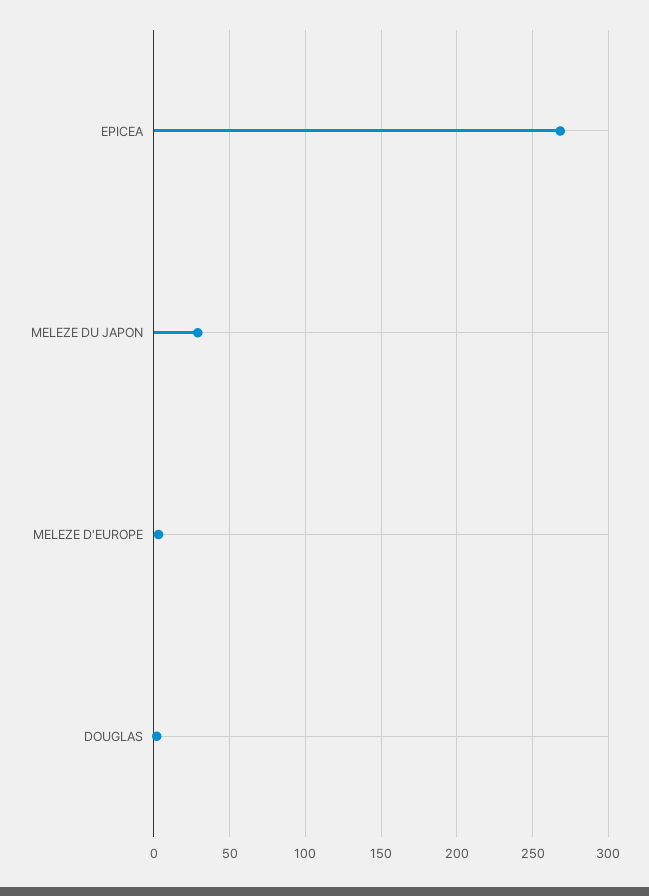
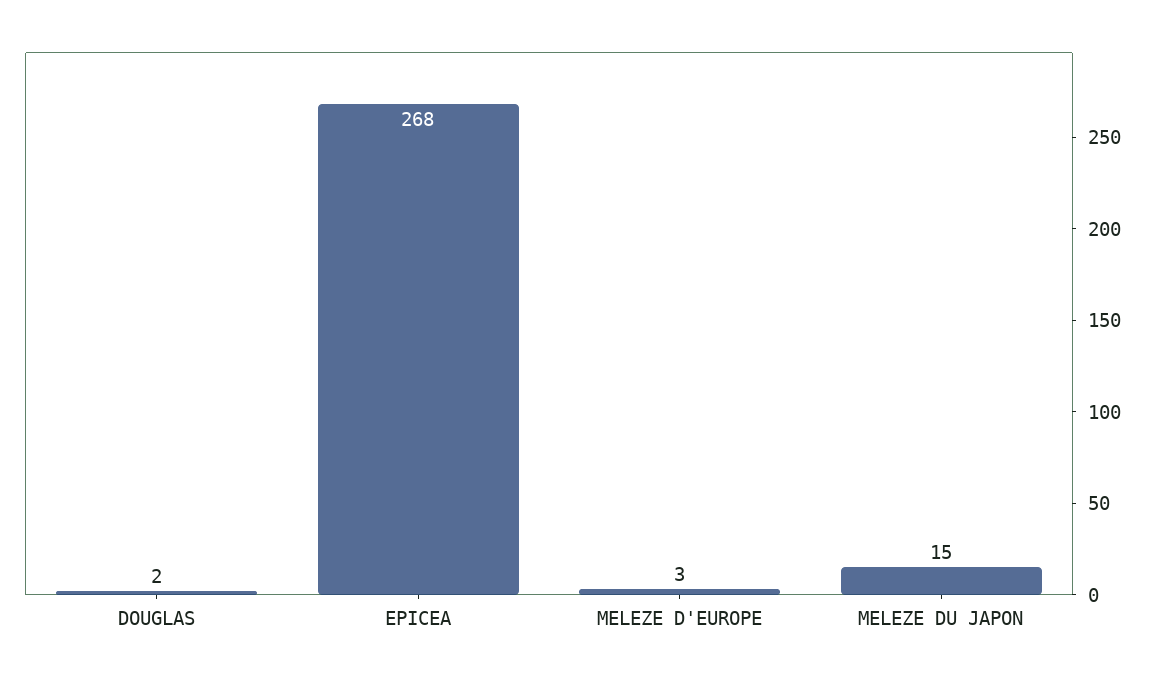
MELEZE DU JAPON: 30 -> 15

